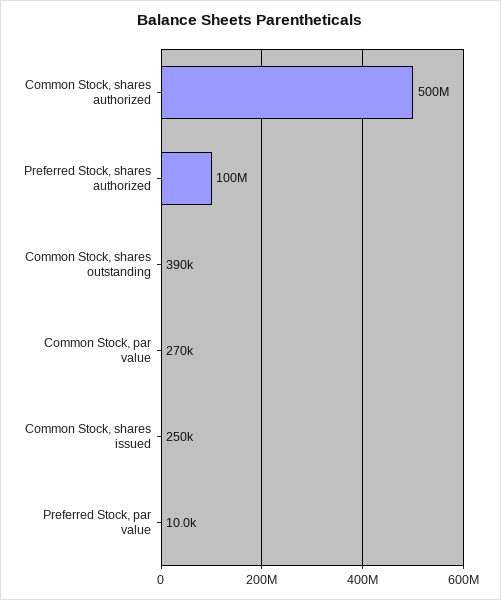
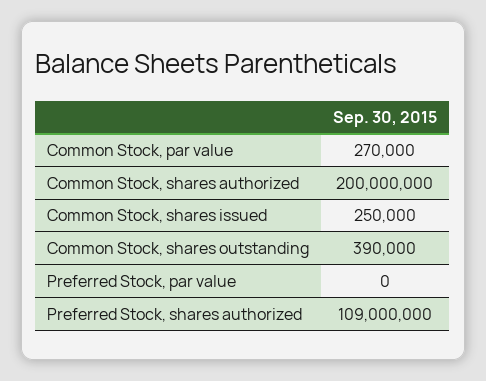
Common Stock, shares authorized: 500000000 -> 200000000
Preferred Stock, shares authorized: 100000000 -> 109000000
Preferred Stock, par value: 10000 -> 0

